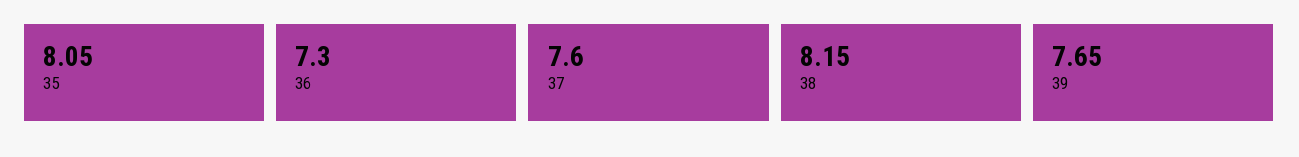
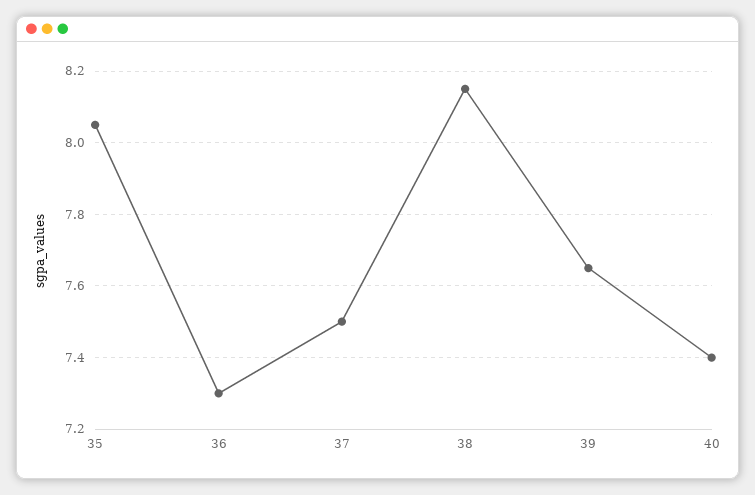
37: 7.6 -> 7.5
40: none -> 7.4

